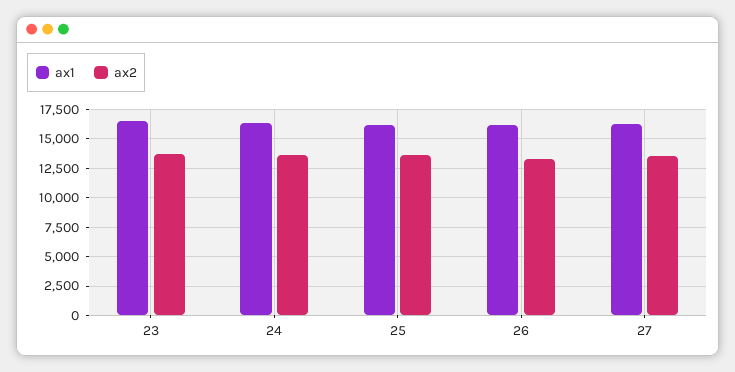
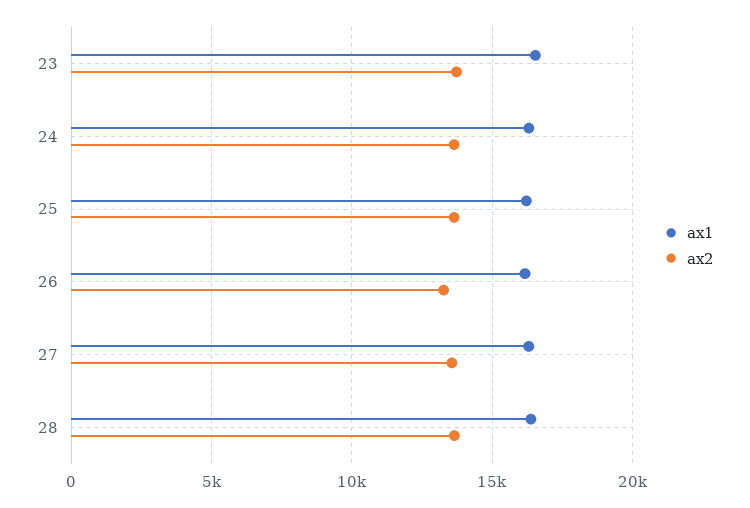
ax1, 28: none -> 16500
ax2, 28: none -> 13500

